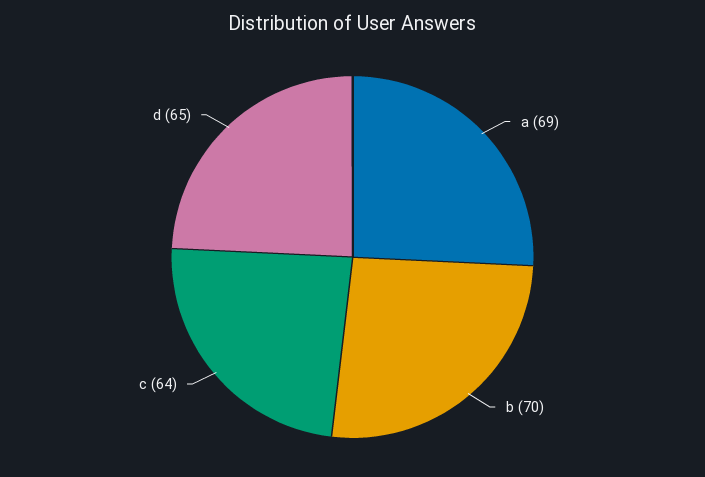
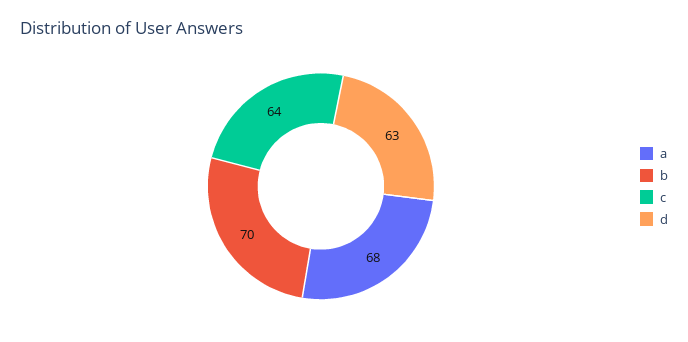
a: 69 -> 68
d: 65 -> 63

